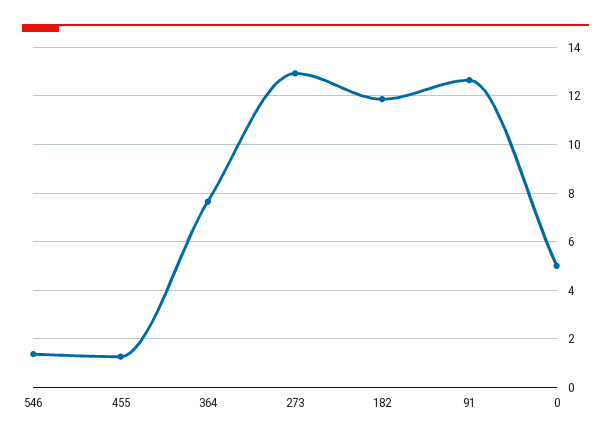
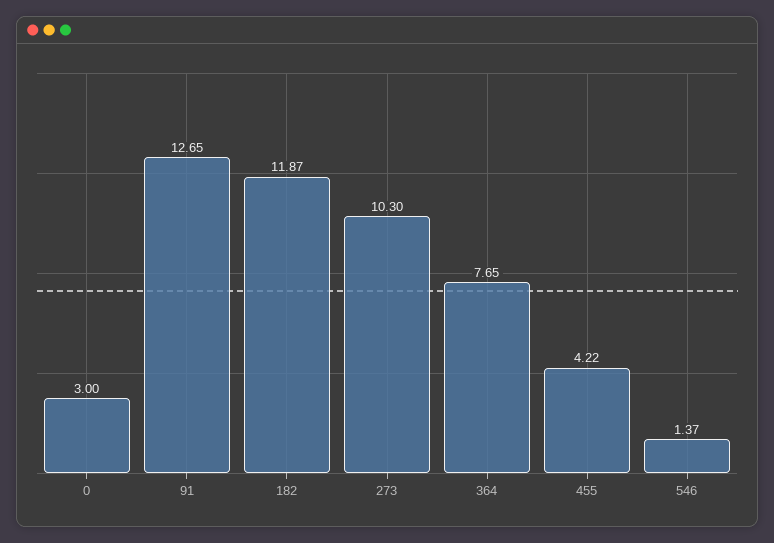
455: 1.25 -> 4.22
273: 13 -> 10.3
0: 5 -> 3

